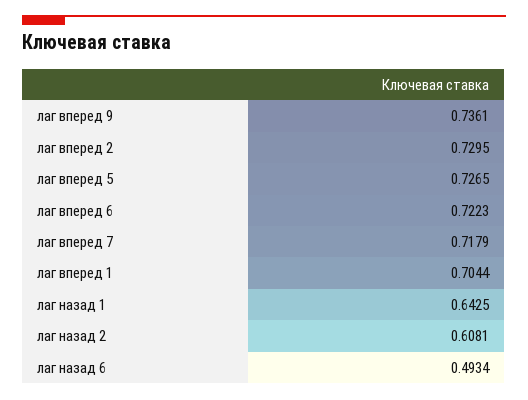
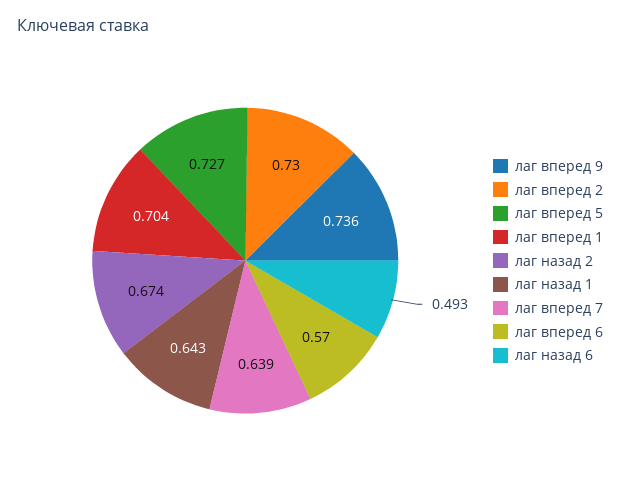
лаг вперед 6: 0.7223 -> 0.57
лаг вперед 7: 0.7179 -> 0.639
лаг назад 2: 0.6081 -> 0.674

